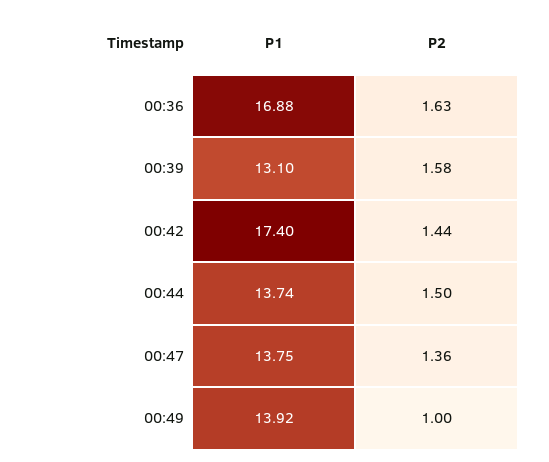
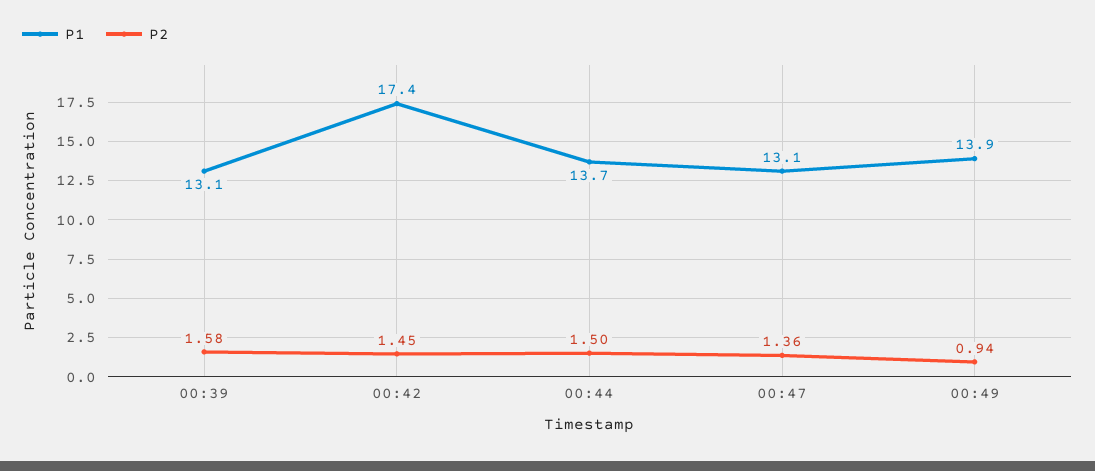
P1, 00:36: 16.88 -> none
P2, 00:36: 1.63 -> none
P2, 00:42: 1.44 -> 1.45
P1, 00:47: 13.75 -> 13.1
P2, 00:49: 1 -> 0.94

